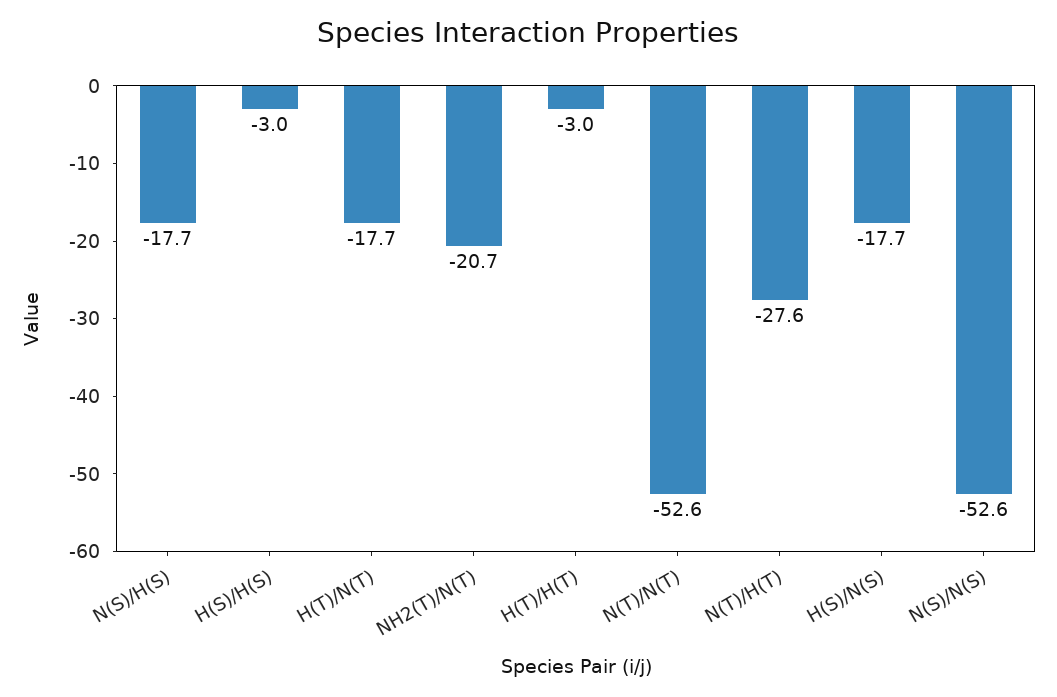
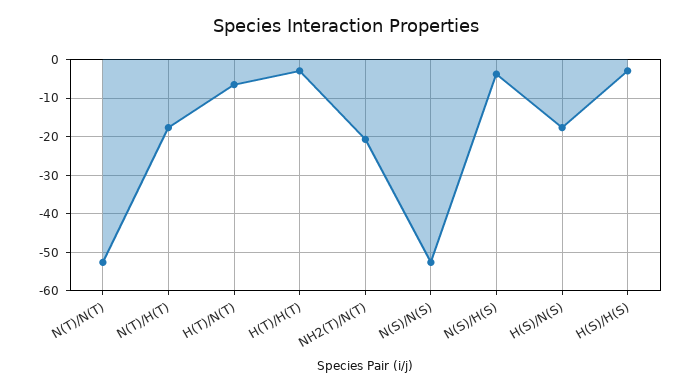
N(S)/H(S): -17.7 -> -4
H(T)/N(T): -17.7 -> -6
N(T)/H(T): -27.6 -> -18

